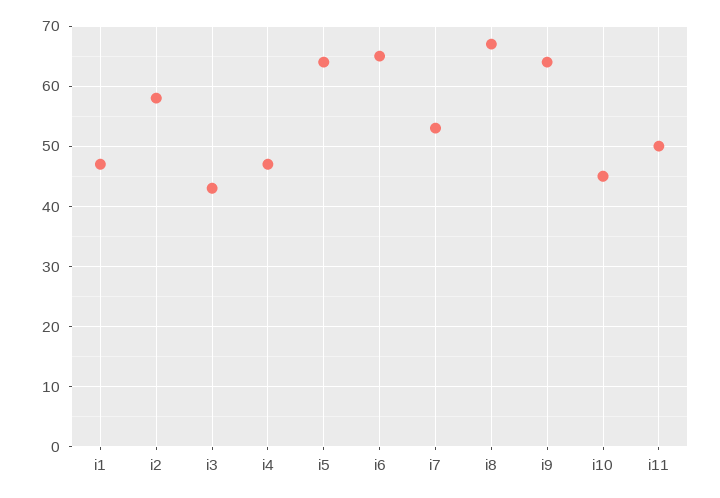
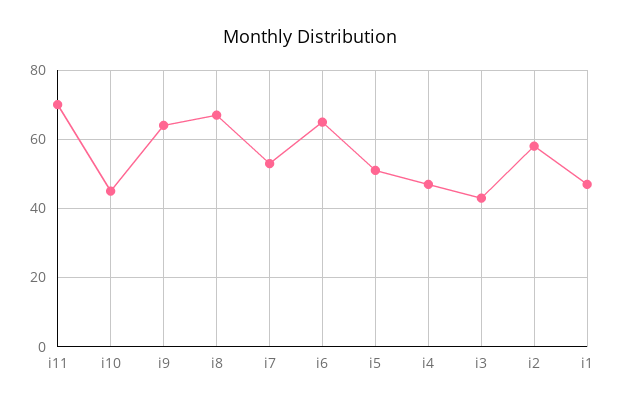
i5: 64 -> 50
i11: 50 -> 70

